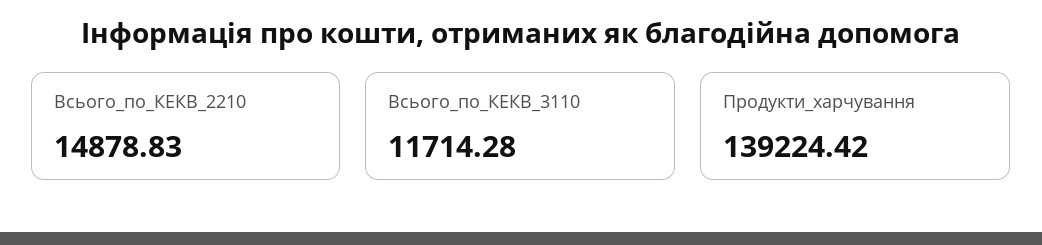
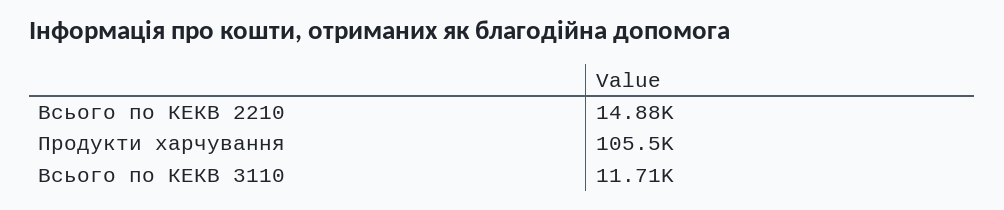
Продукти_харчування: 139224.42 -> 105500

